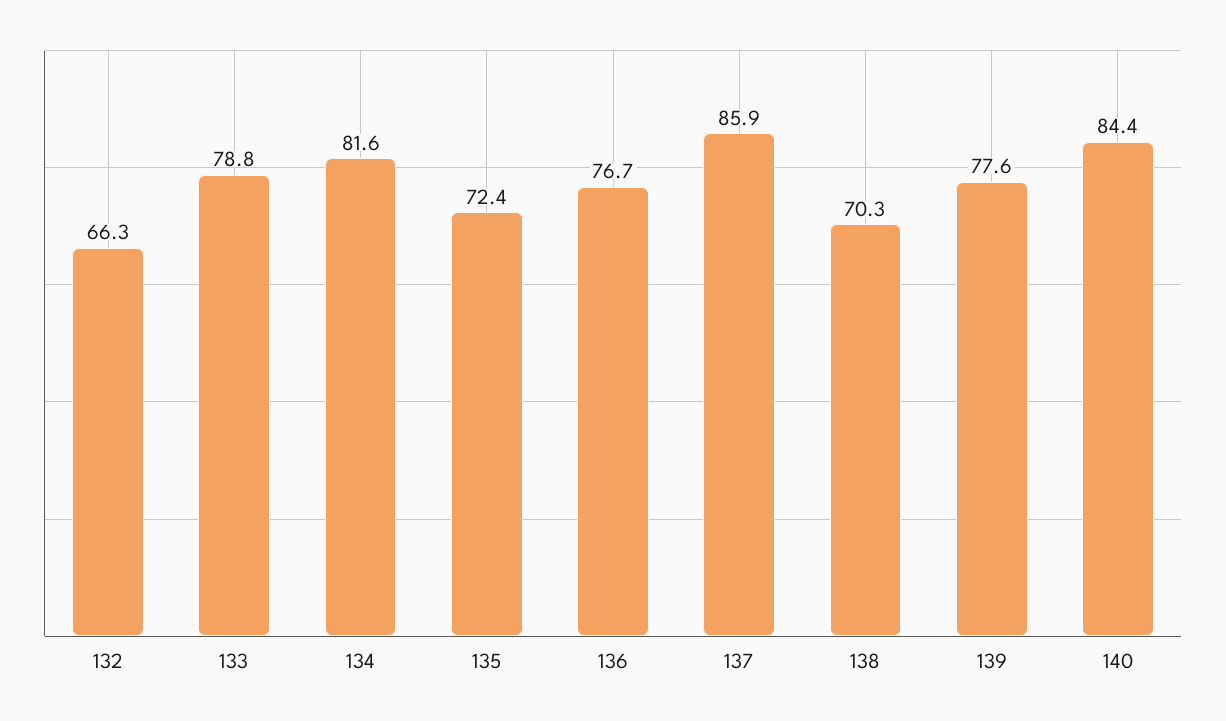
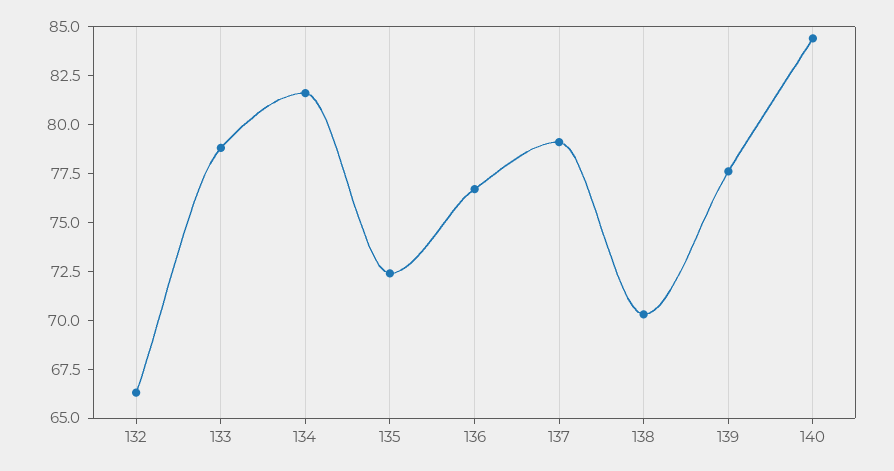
137: 85.9 -> 79

